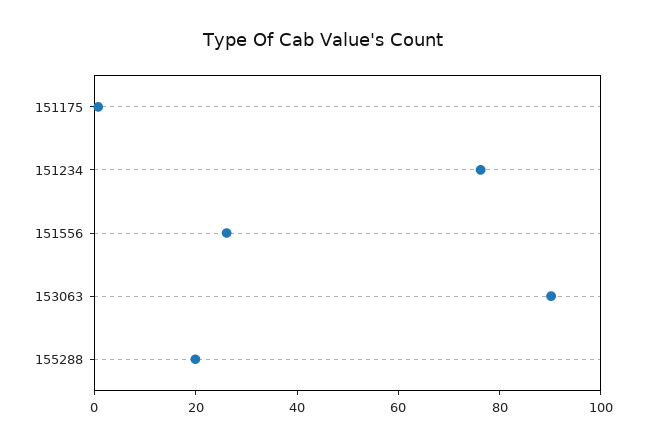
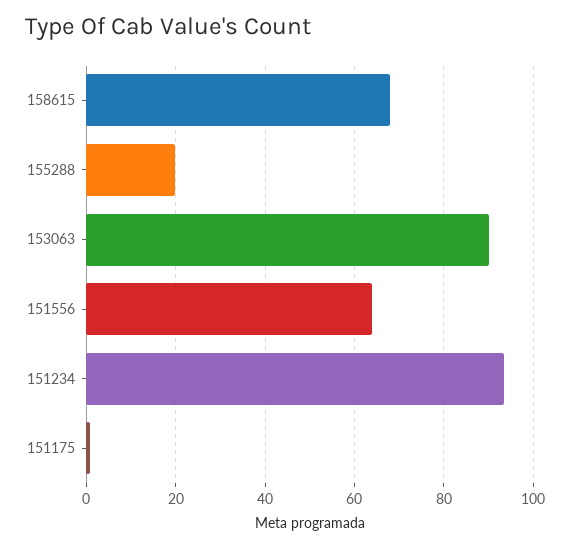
151234: 75 -> 94
151556: 25 -> 64
158615: none -> 68

